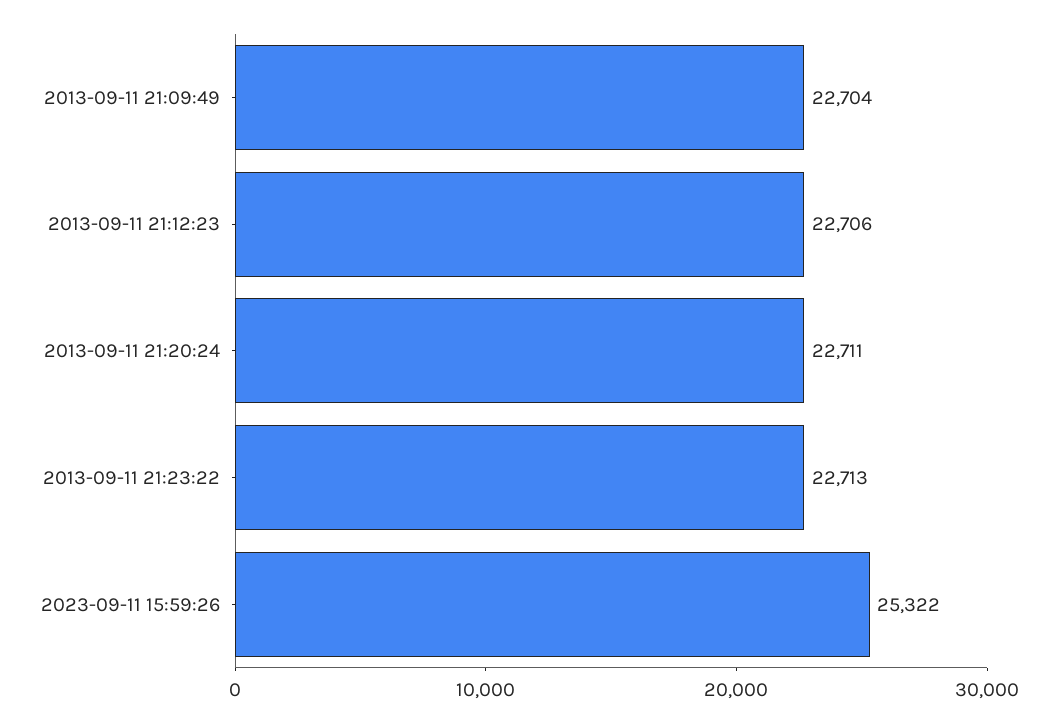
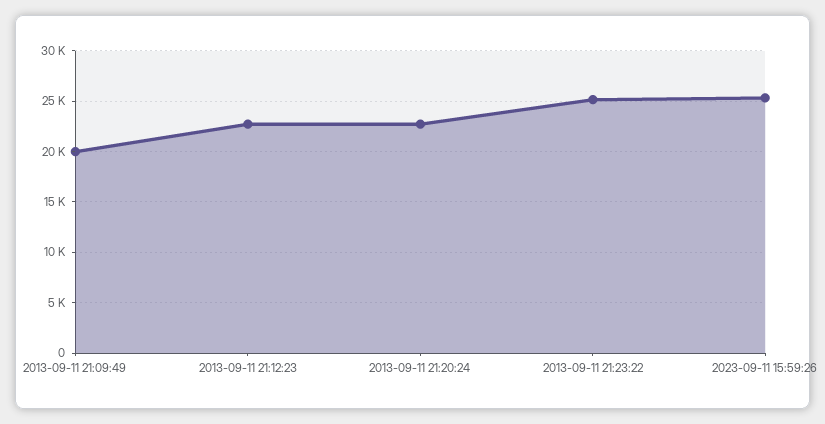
2013-09-11 21:09:49: 22704 -> 20000
2013-09-11 21:23:22: 22713 -> 25000

